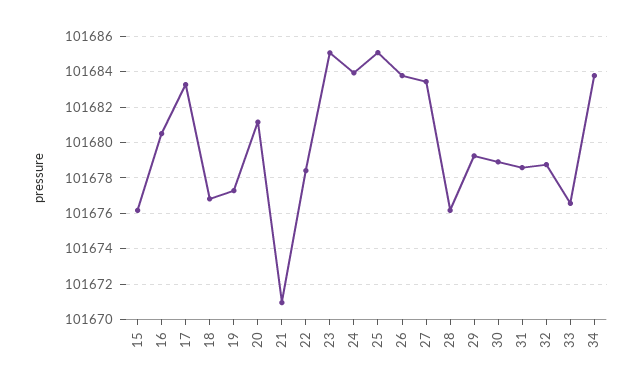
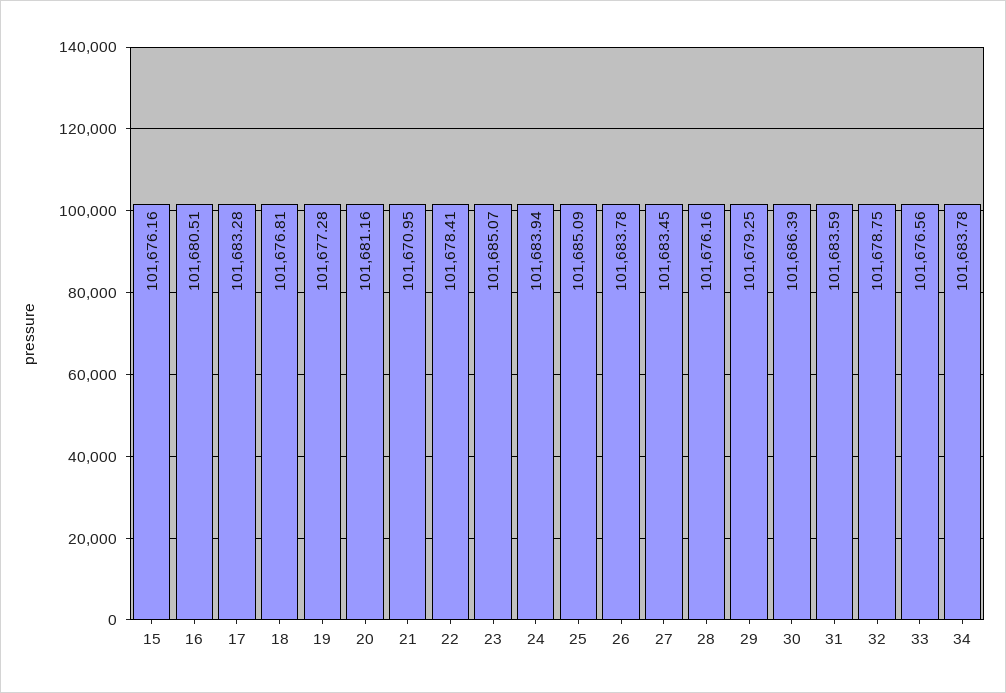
30: 101679 -> 101686.39
31: 101678.5 -> 101683.59

